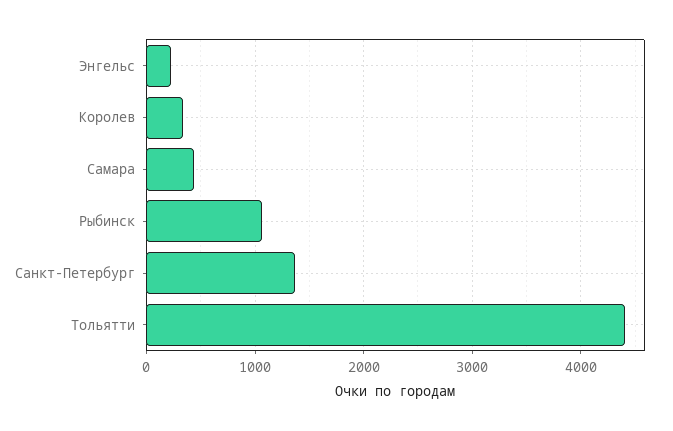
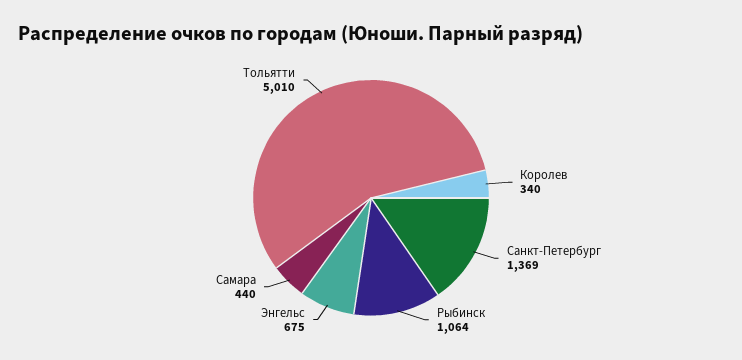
Энгельс: 200 -> 675
Тольятти: 4400 -> 5010

